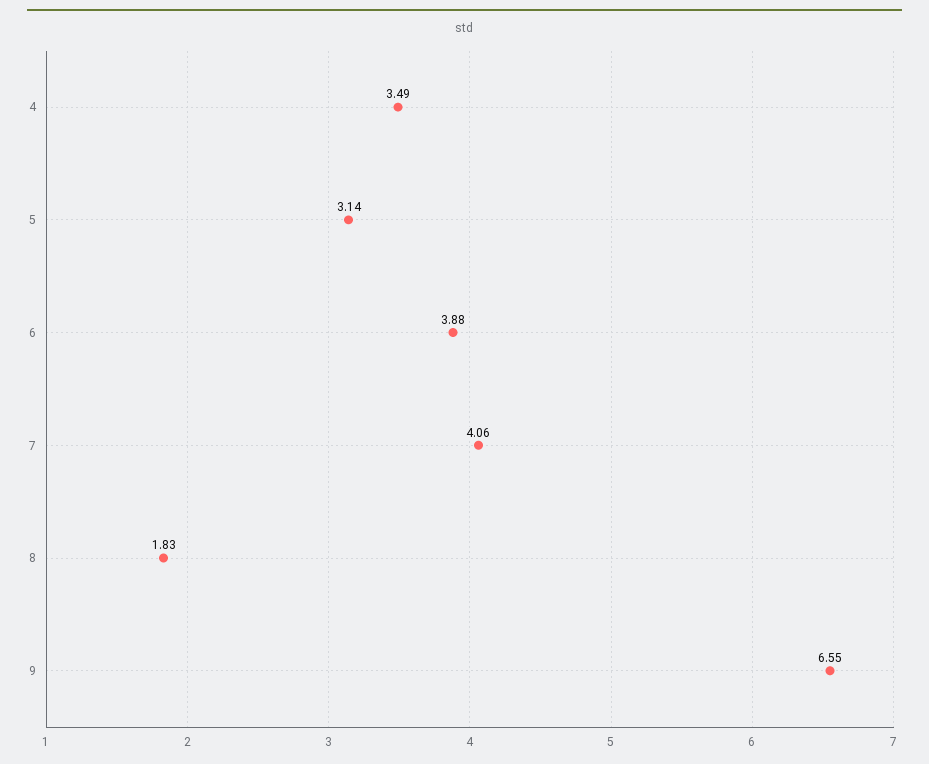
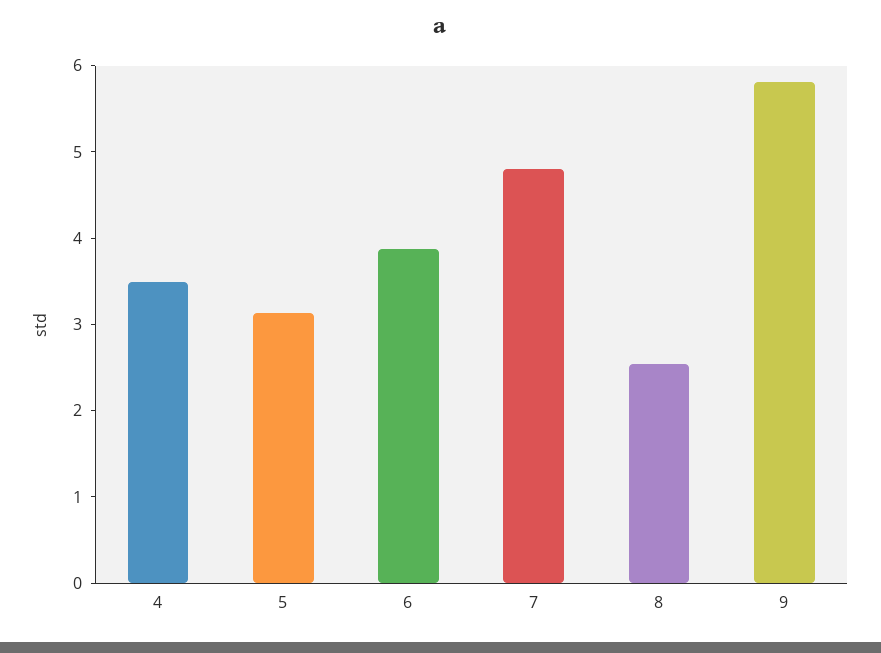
7: 4.06 -> 4.8
8: 1.83 -> 2.6
9: 6.55 -> 5.8

